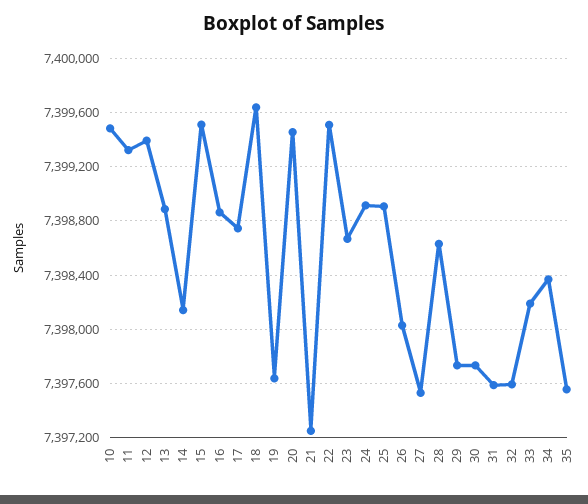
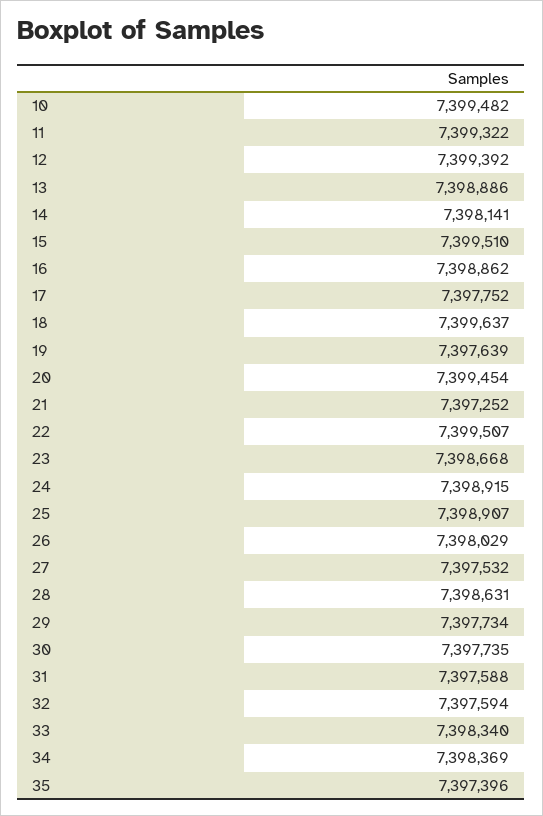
17: 7398750 -> 7397752
33: 7398200 -> 7398340
35: 7397550 -> 7397396

